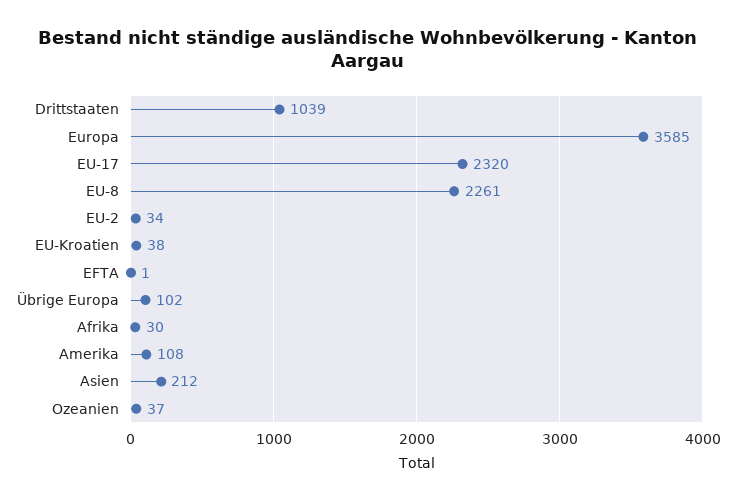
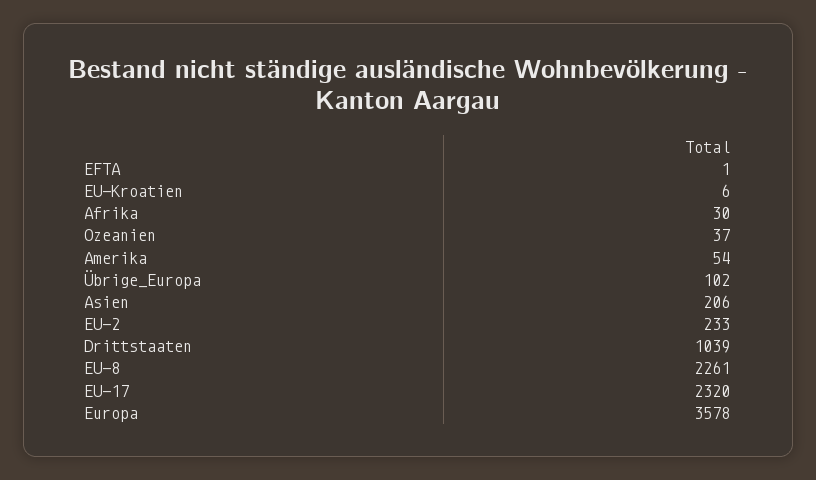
Europa: 3585 -> 3578
EU-2: 34 -> 233
EU-Kroatien: 38 -> 6
Amerika: 108 -> 54
Asien: 212 -> 206

